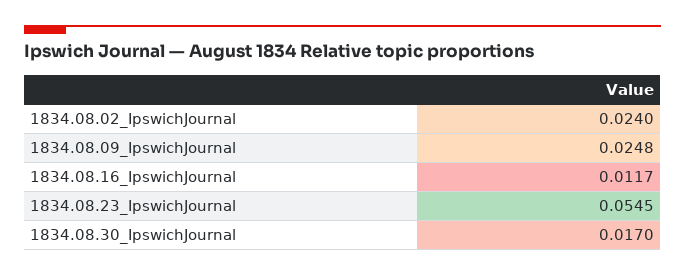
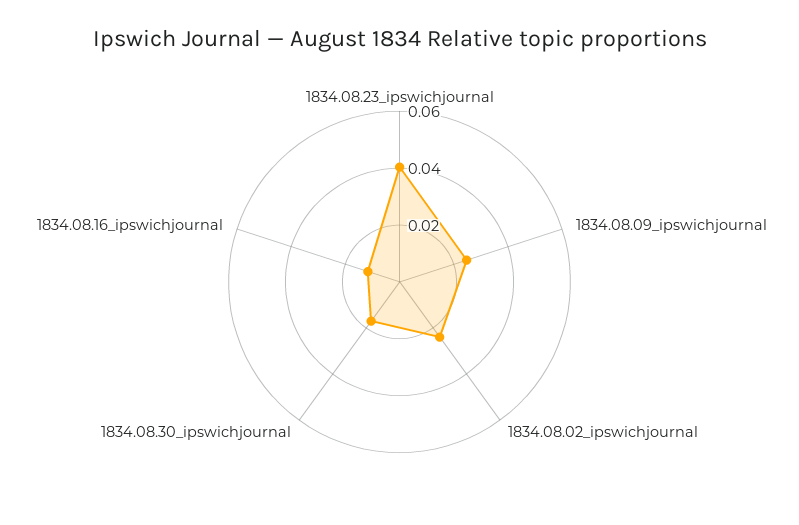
1834.08.23_IpswichJournal: 0.0545 -> 0.04

